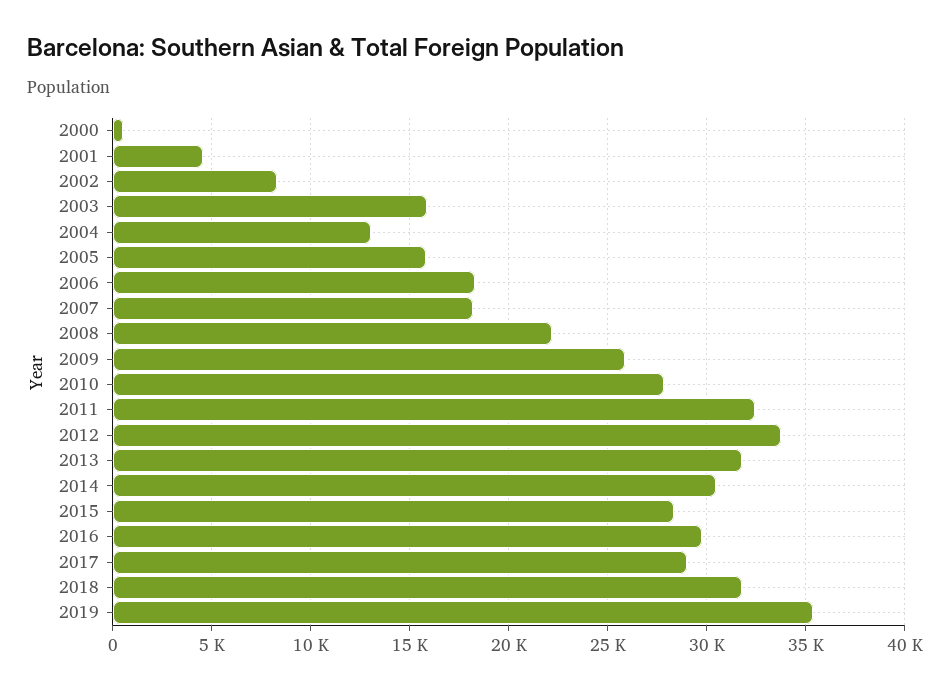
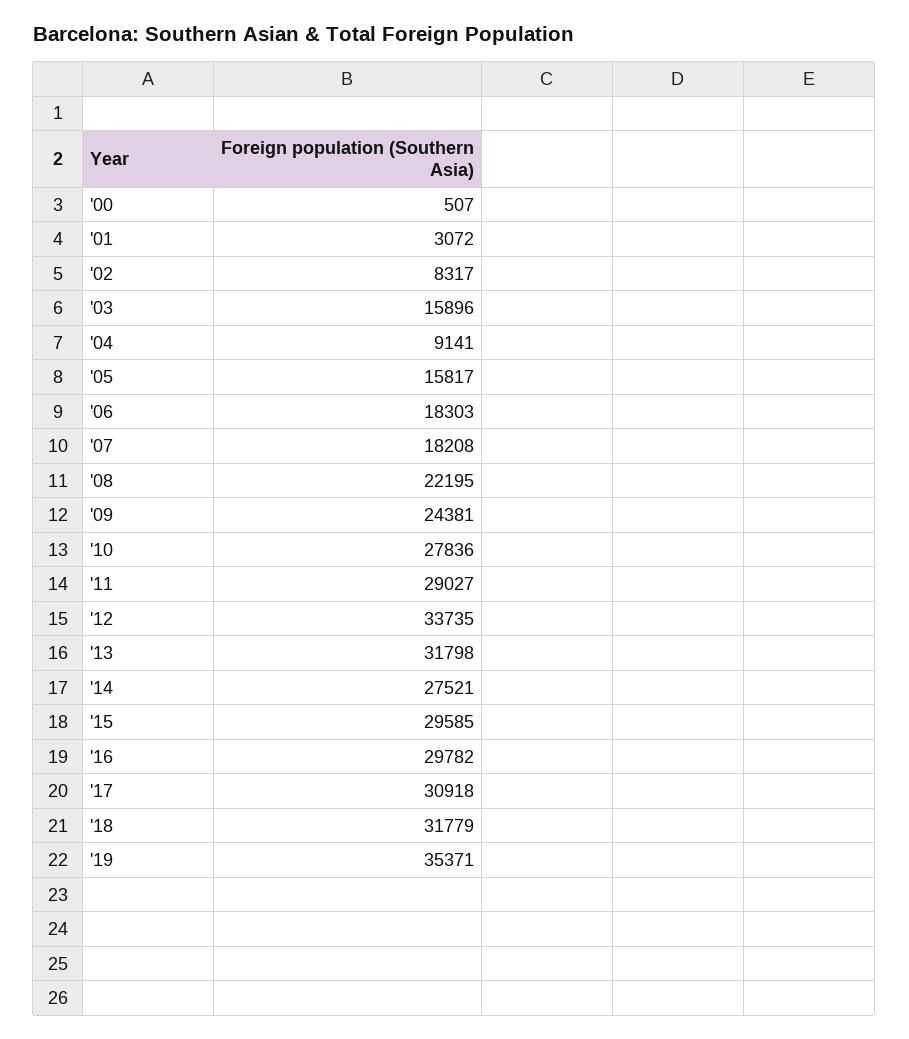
2001: 4500 -> 3072
2004: 13000 -> 9141
2009: 26000 -> 24381
2011: 32500 -> 29027
2014: 30500 -> 27521
2015: 28500 -> 29585
2017: 29000 -> 30918

